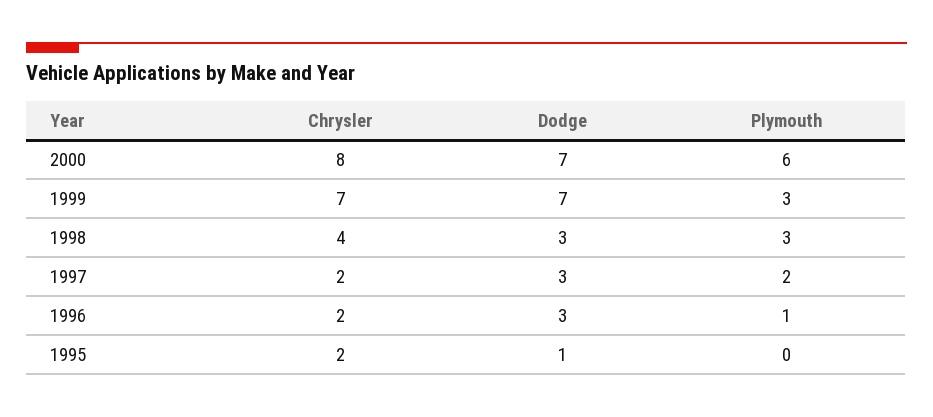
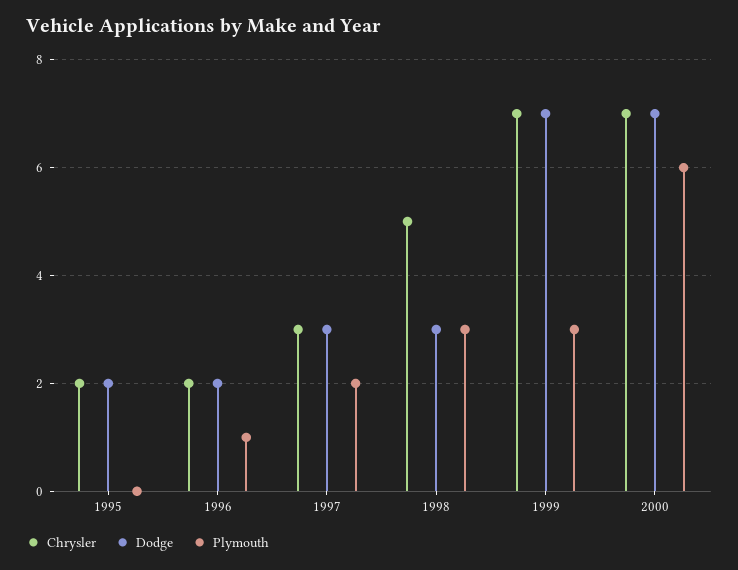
Chrysler, 2000: 8 -> 7
Chrysler, 1998: 4 -> 5
Chrysler, 1997: 2 -> 3
Dodge, 1996: 3 -> 2
Dodge, 1995: 1 -> 2

